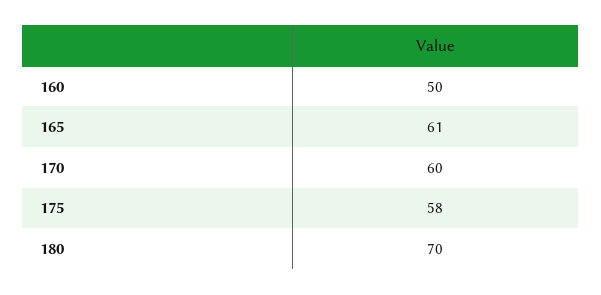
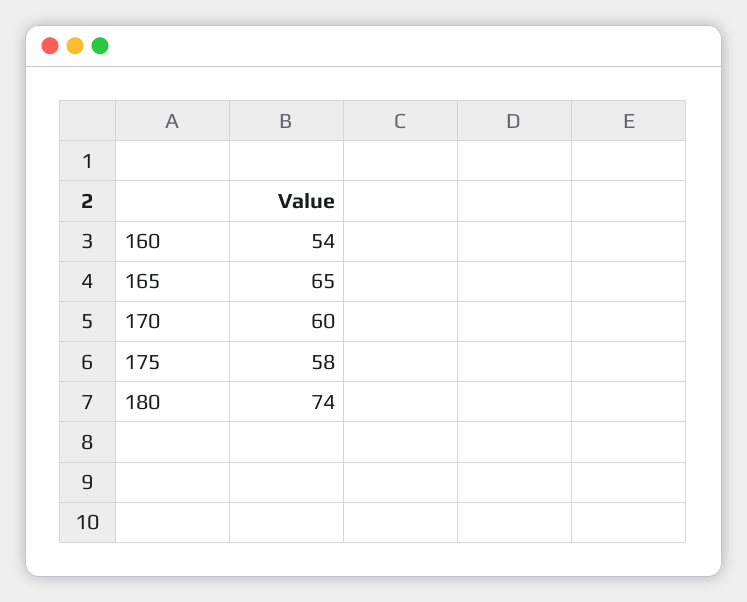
160: 50 -> 54
165: 61 -> 65
180: 70 -> 74

